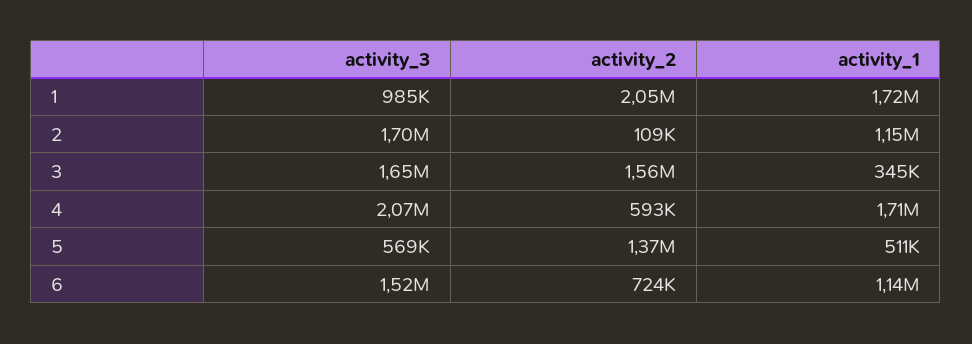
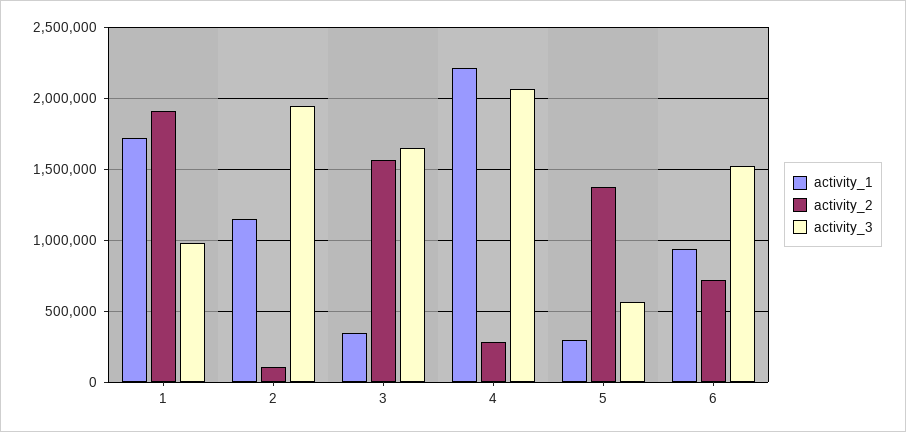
activity_2, 1: 2050000 -> 1900000
activity_3, 2: 1700000 -> 1950000
activity_2, 4: 593000 -> 300000
activity_1, 4: 1710000 -> 2200000
activity_1, 5: 511000 -> 300000
activity_1, 6: 1140000 -> 950000

